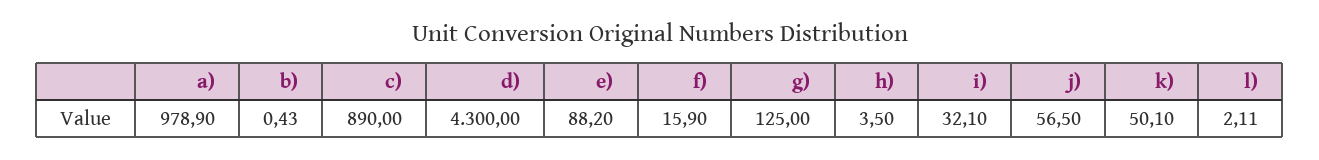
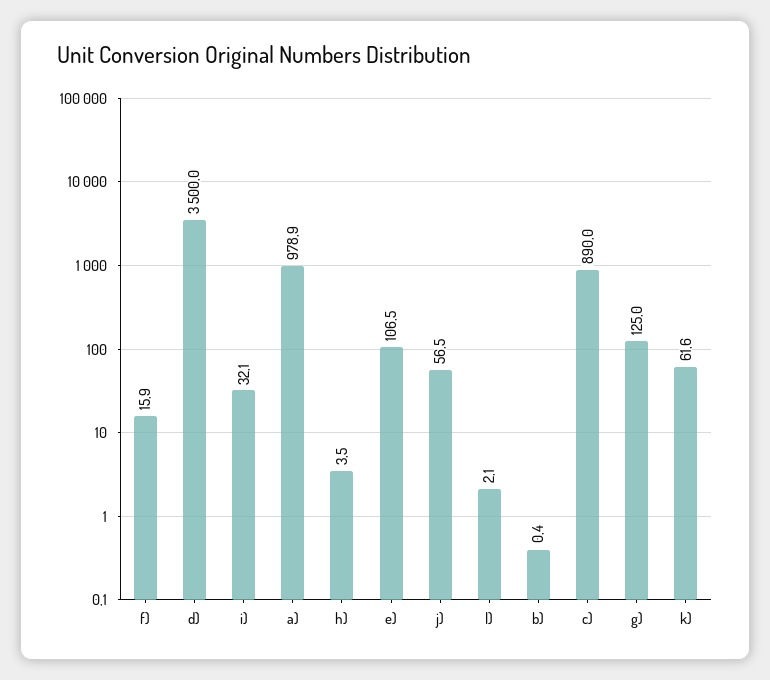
d): 4300 -> 3500
e): 88.2 -> 106.5
k): 50.1 -> 61.6

